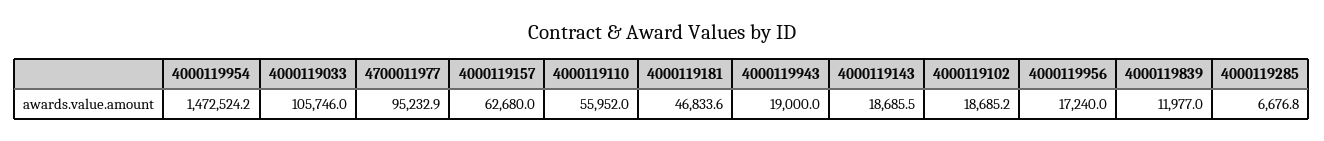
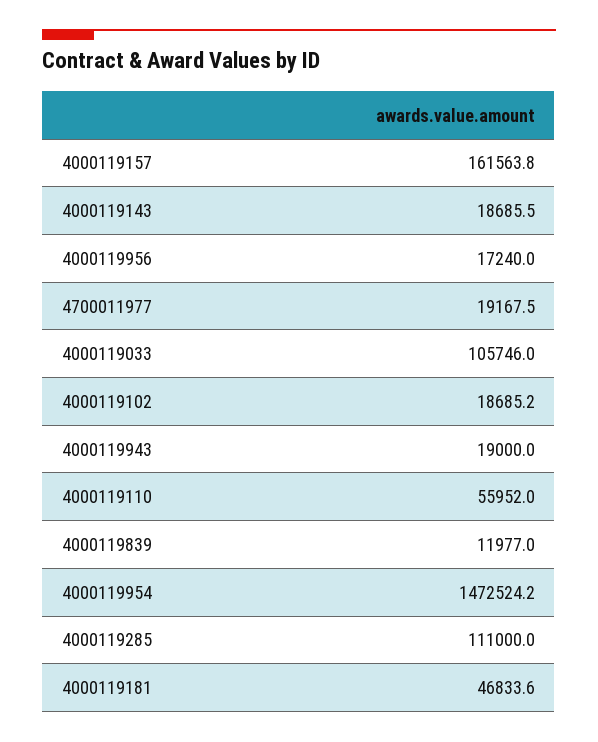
4700011977: 95232.9 -> 19167.5
4000119157: 62680 -> 161563.8
4000119285: 6676.8 -> 111000

